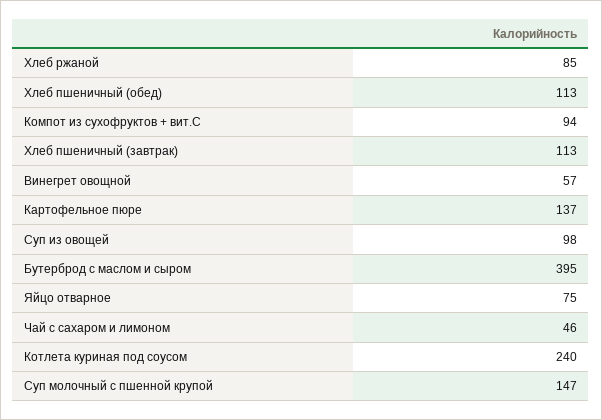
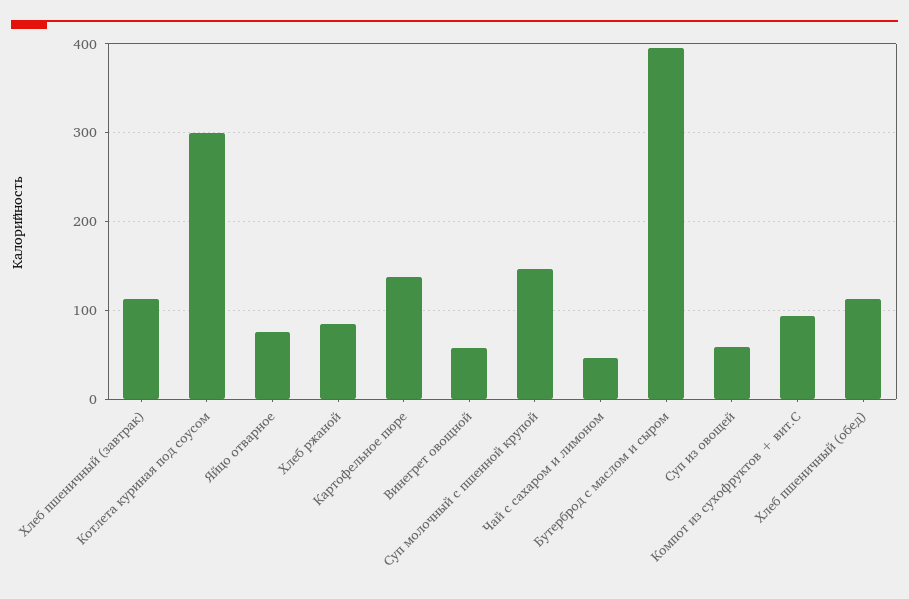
Суп из овощей: 98 -> 60
Котлета куриная под соусом: 240 -> 300

